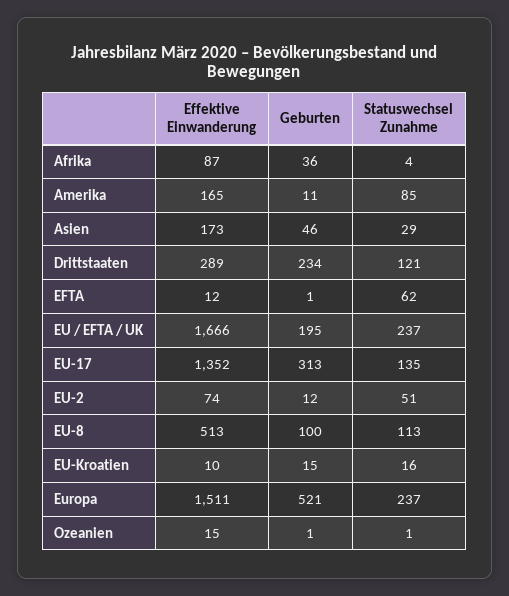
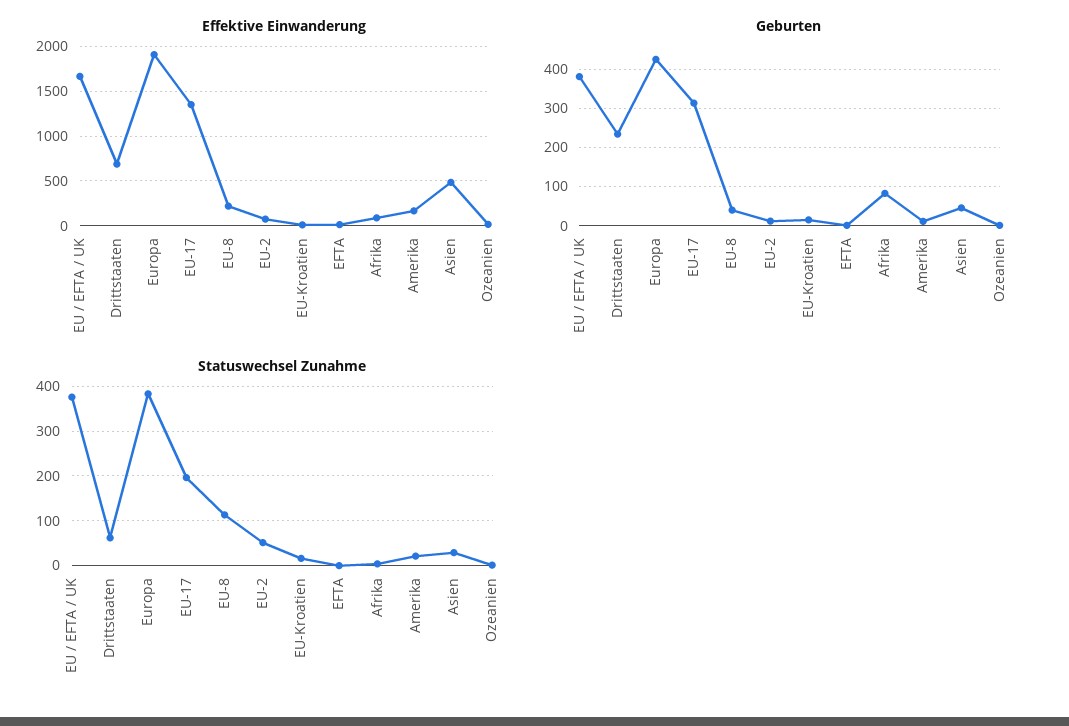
Geburten, Afrika: 36 -> 80
Statuswechsel Zunahme, Amerika: 85 -> 20
Effektive Einwanderung, Asien: 173 -> 500
Effektive Einwanderung, Drittstaaten: 289 -> 700
Statuswechsel Zunahme, Drittstaaten: 121 -> 60
Statuswechsel Zunahme, EFTA: 62 -> 0
Geburten, EU / EFTA / UK: 195 -> 380
Statuswechsel Zunahme, EU / EFTA / UK: 237 -> 380
Statuswechsel Zunahme, EU-17: 135 -> 200
Effektive Einwanderung, EU-8: 513 -> 200
Geburten, EU-8: 100 -> 40
Effektive Einwanderung, Europa: 1511 -> 1900
Geburten, Europa: 521 -> 420
Statuswechsel Zunahme, Europa: 237 -> 380

